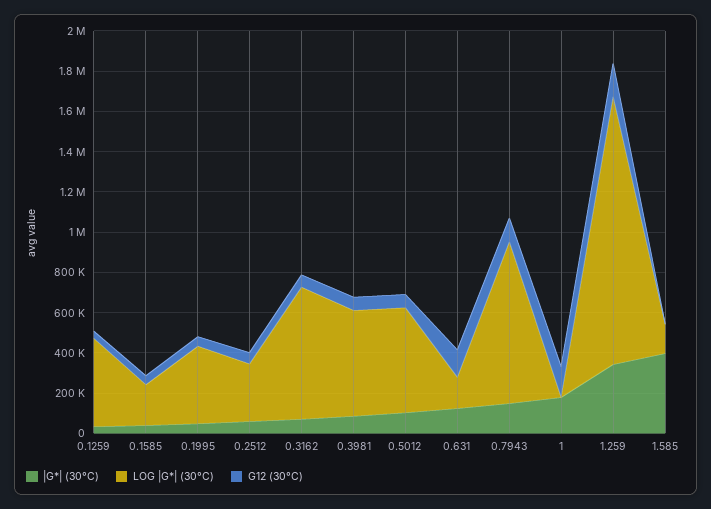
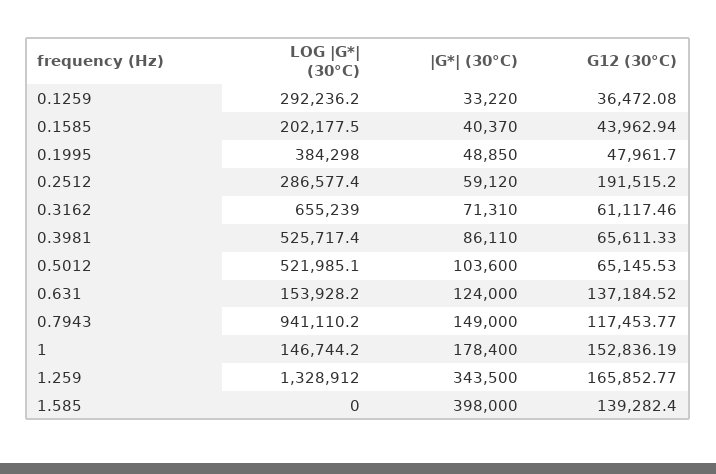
LOG |G*| (30°C), 0.1259: 450000 -> 292236.2
G12 (30°C), 0.2512: 50000 -> 191515.2
LOG |G*| (30°C), 0.7943: 800000 -> 941110.2
LOG |G*| (30°C), 1: 0 -> 146744.2
LOG |G*| (30°C), 1.585: 150000 -> 0
G12 (30°C), 1.585: 0 -> 139282.4

